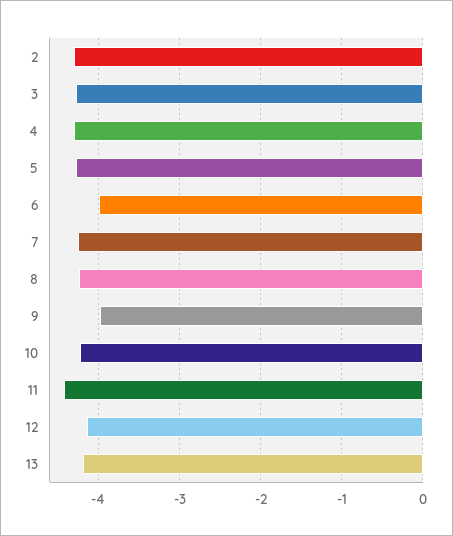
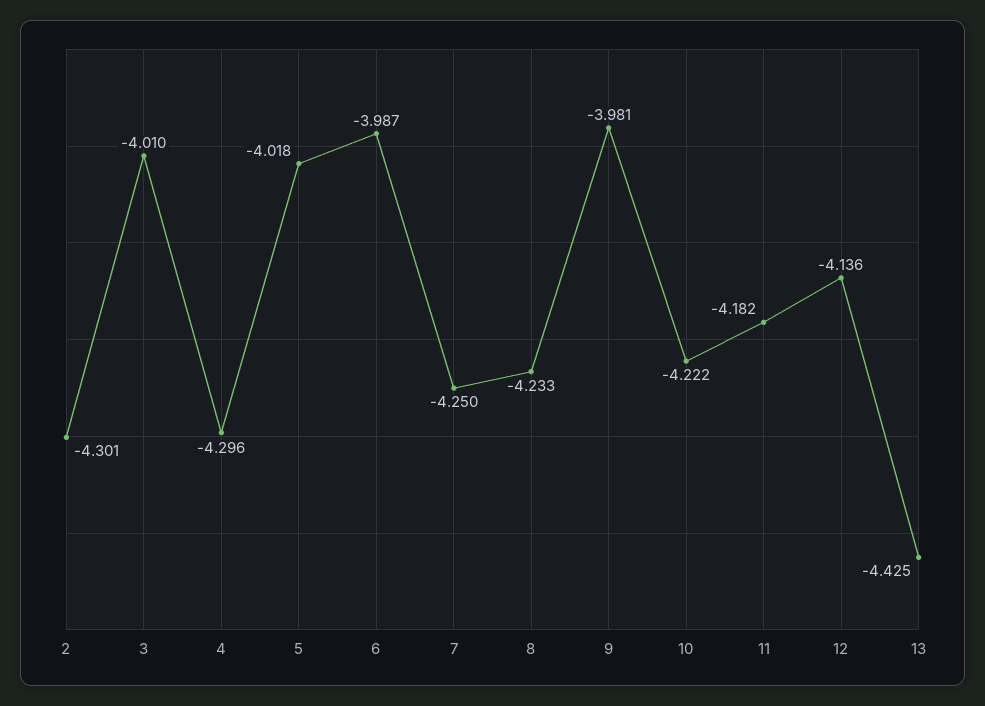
3: -4.3 -> -4.01
5: -4.3 -> -4.018
11: -4.4 -> -4.182
13: -4.2 -> -4.425

